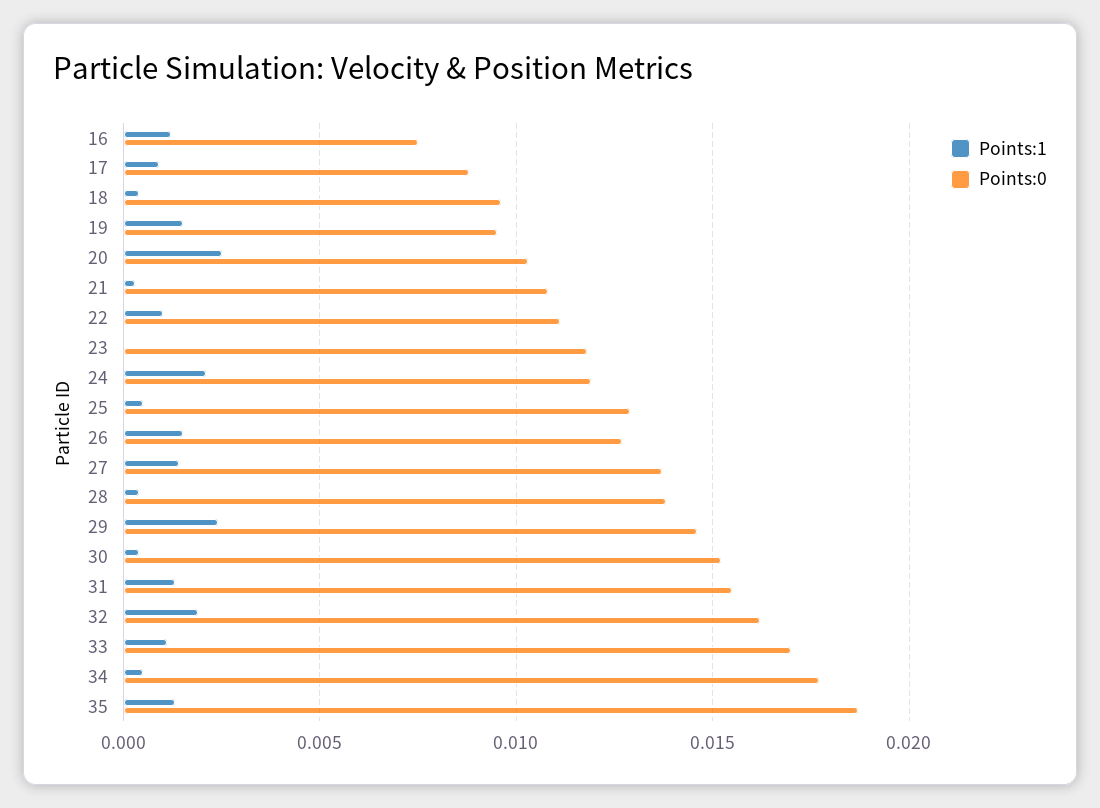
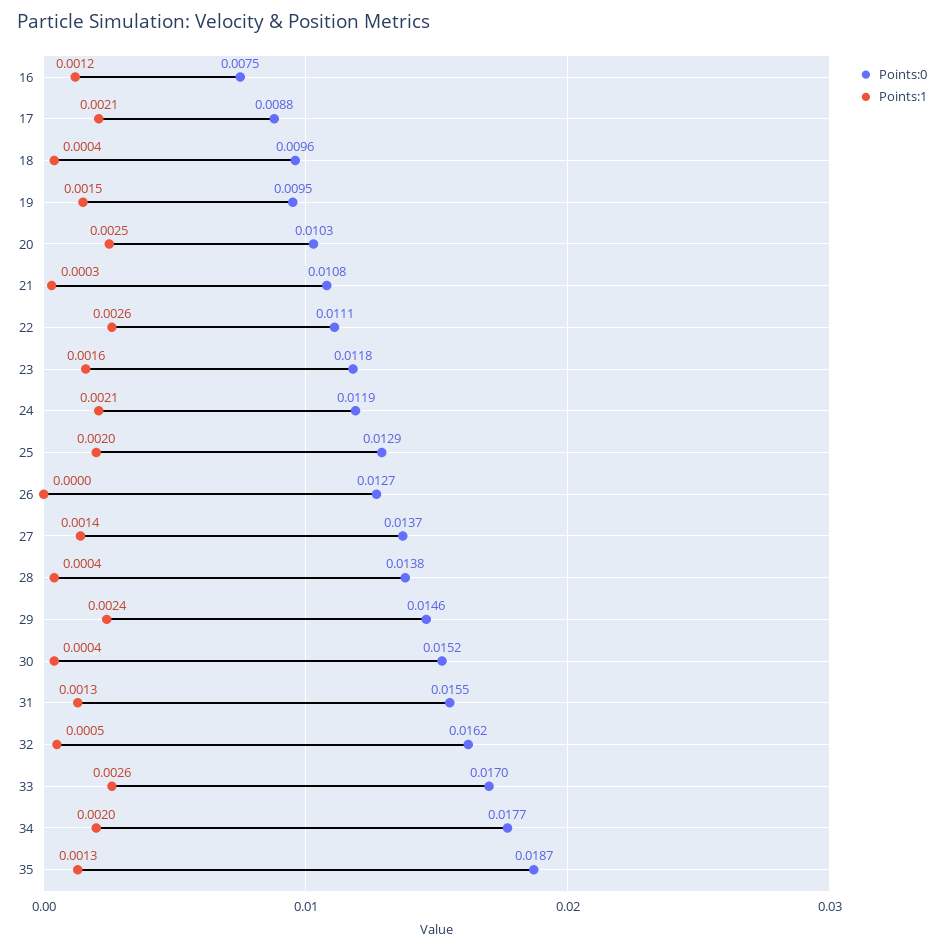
Points:1, 17: 0.001 -> 0.0021
Points:1, 22: 0.001 -> 0.0026
Points:1, 23: 0 -> 0.0016
Points:1, 25: 0.0005 -> 0.002
Points:1, 26: 0.0015 -> 0
Points:1, 32: 0.002 -> 0.0005
Points:1, 33: 0.001 -> 0.0026
Points:1, 34: 0.0005 -> 0.002

